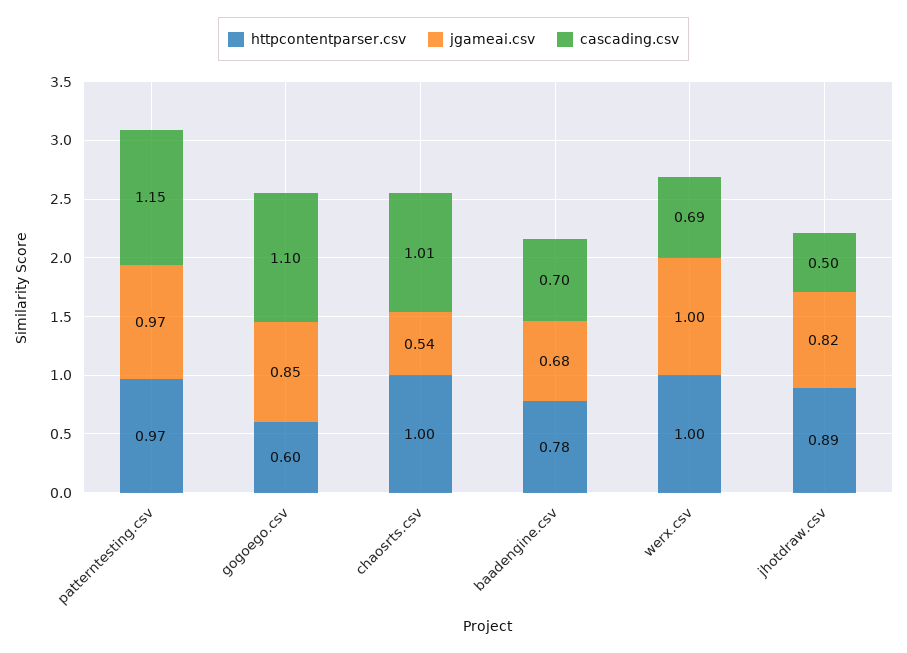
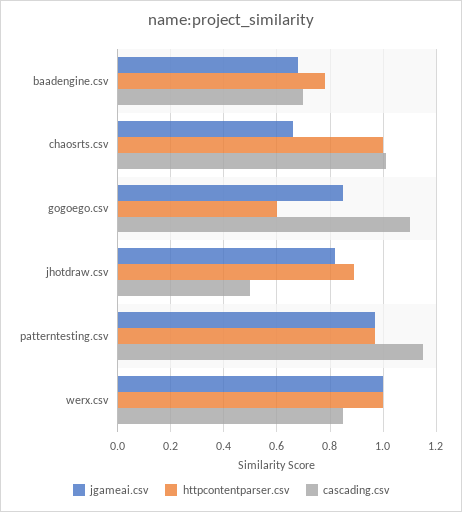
jgameai.csv, chaosrts.csv: 0.54 -> 0.65
cascading.csv, werx.csv: 0.69 -> 0.85

